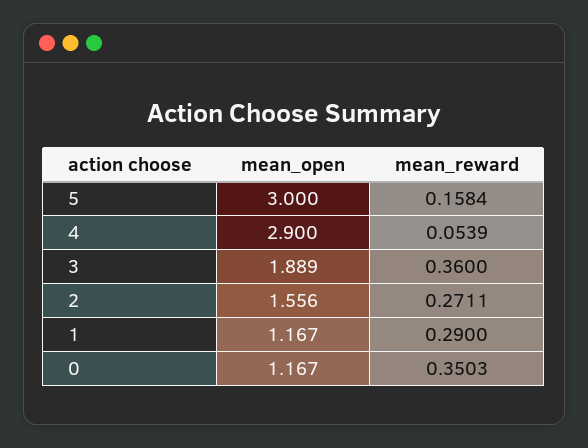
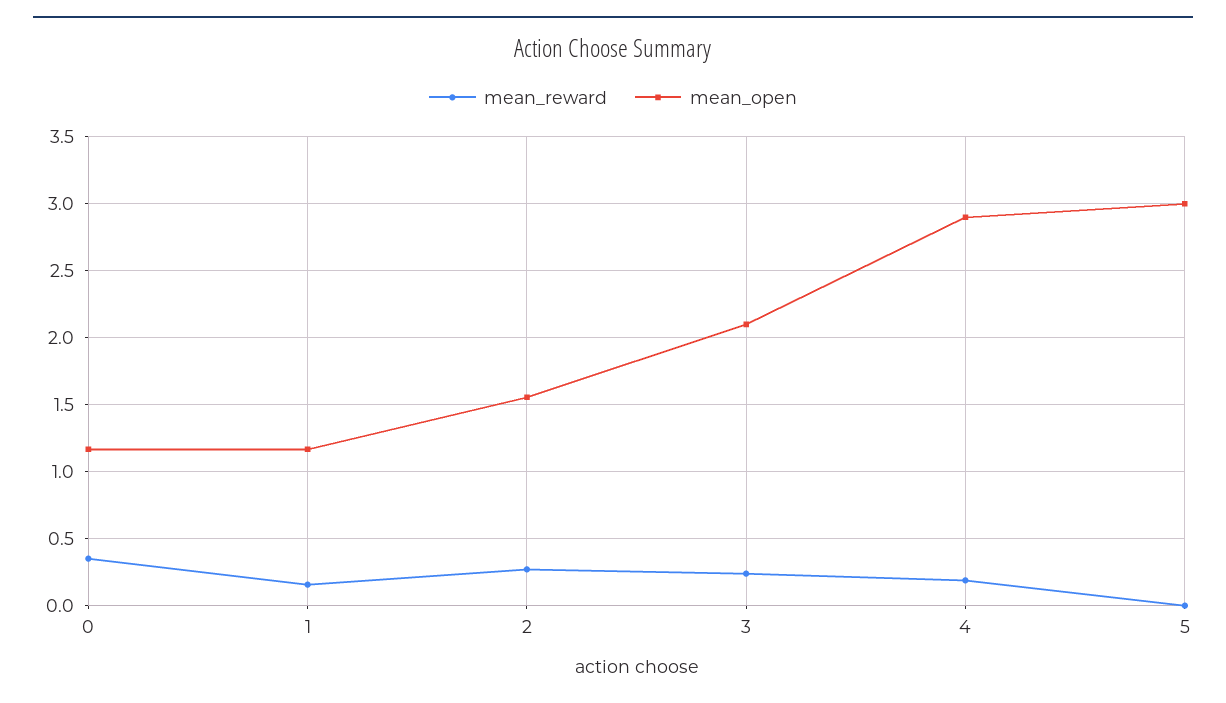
mean_reward, 5: 0.1584 -> 0
mean_reward, 4: 0.0539 -> 0.2
mean_open, 3: 1.889 -> 2.1
mean_reward, 3: 0.36 -> 0.25
mean_reward, 1: 0.29 -> 0.15

